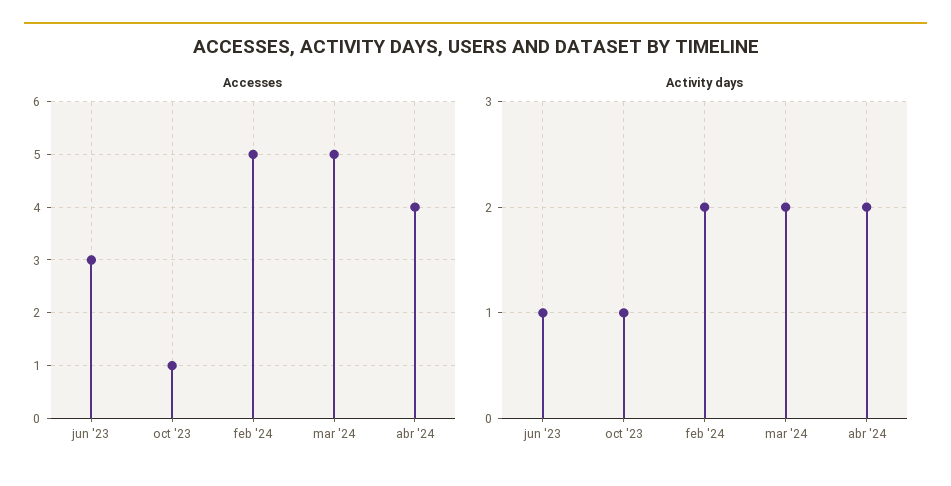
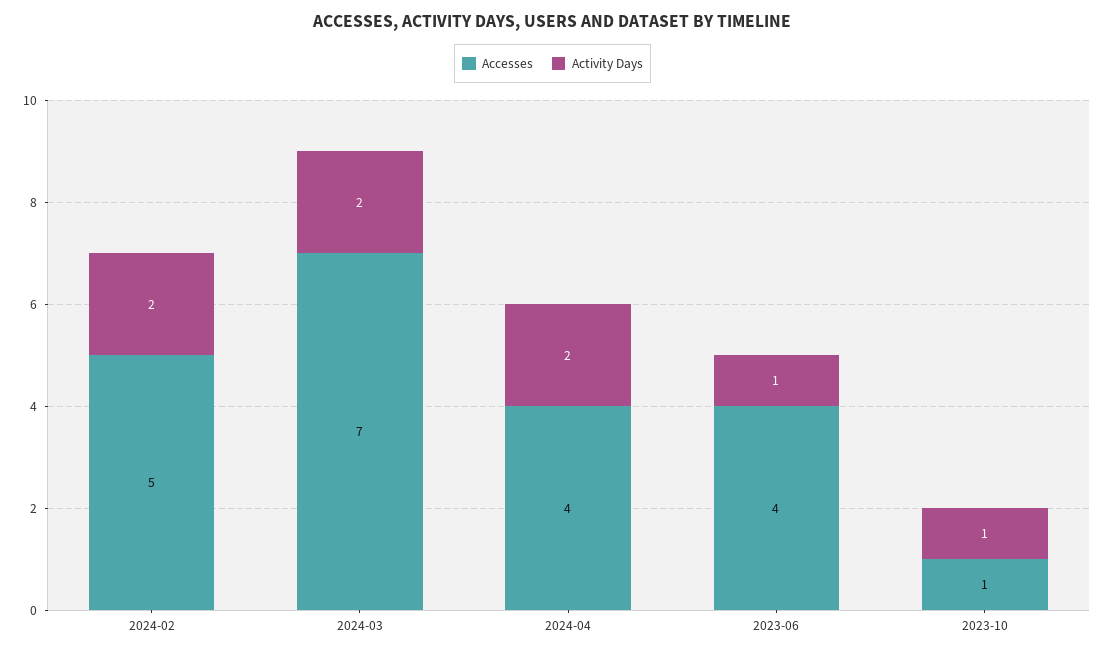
Accesses, jun '23: 3 -> 4
Accesses, mar '24: 5 -> 7

